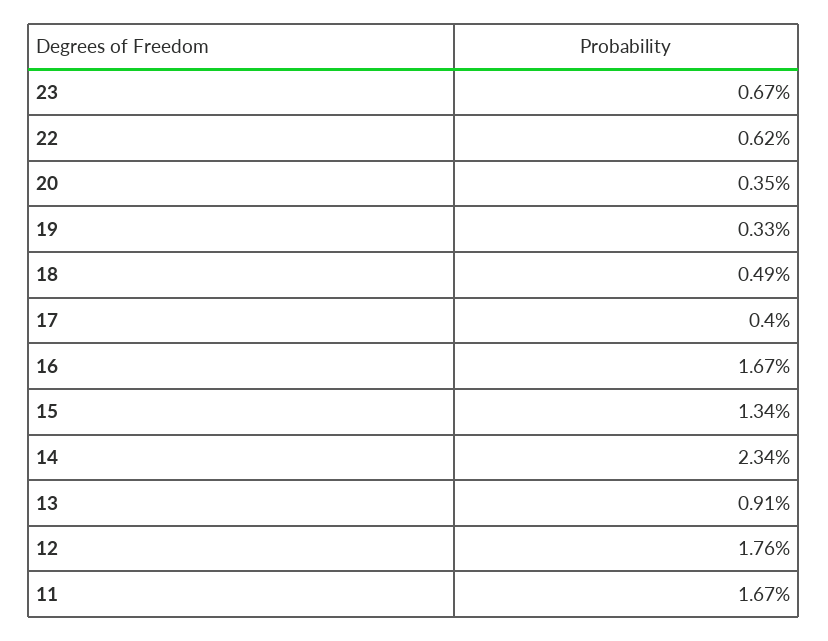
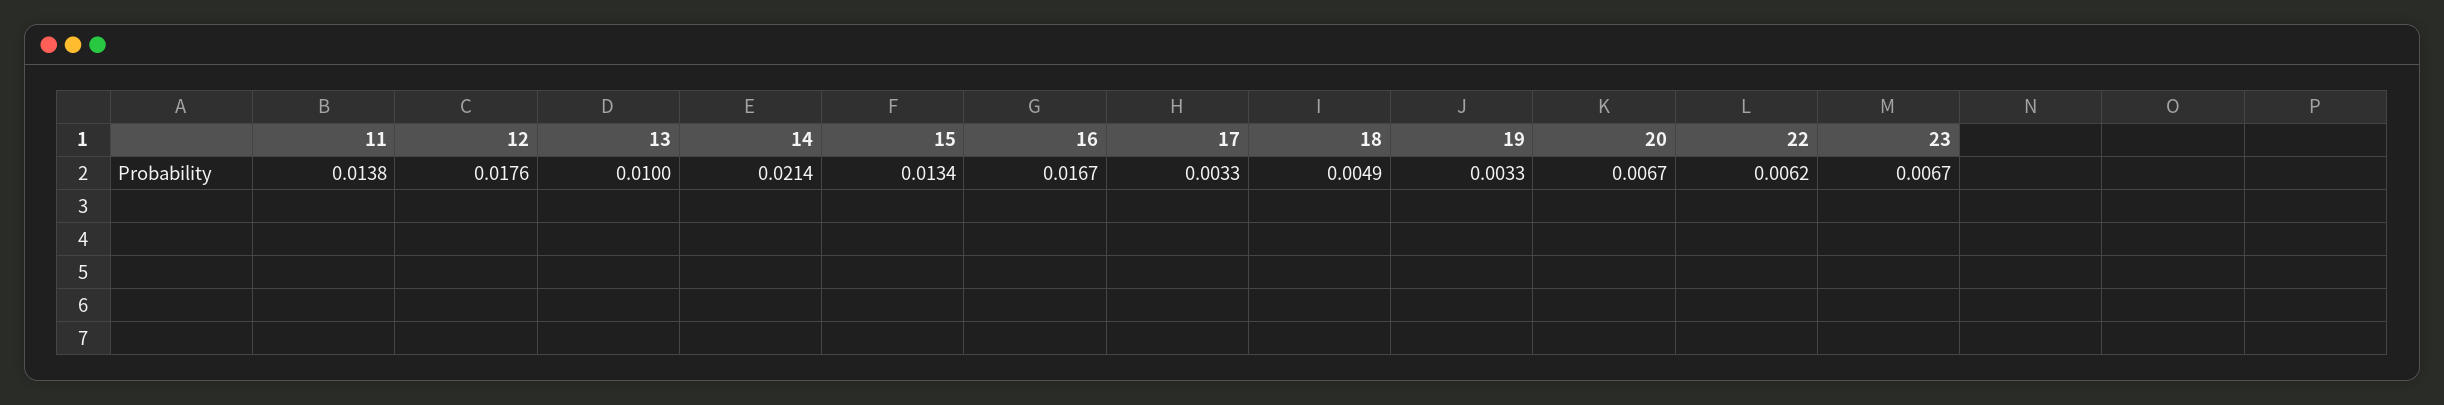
20: 0.0035 -> 0.0067
17: 0.004 -> 0.0033
14: 0.0234 -> 0.0214
13: 0.0091 -> 0.01
11: 0.0167 -> 0.0138

